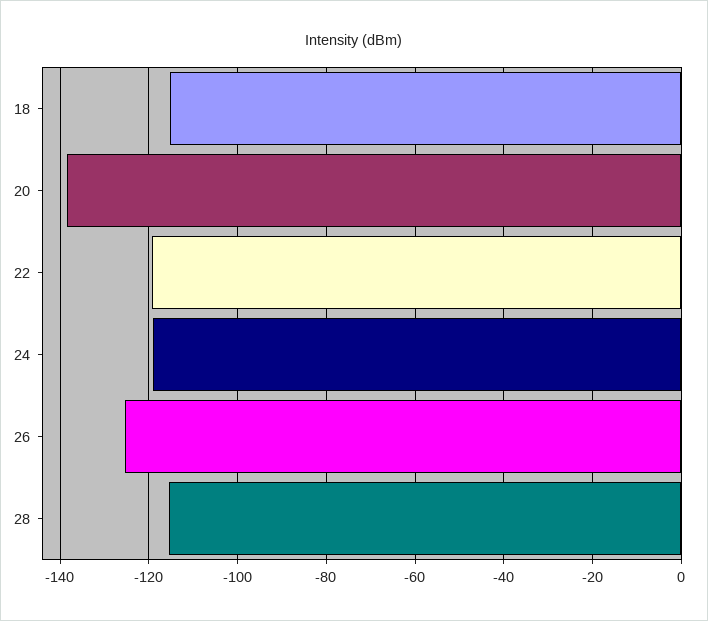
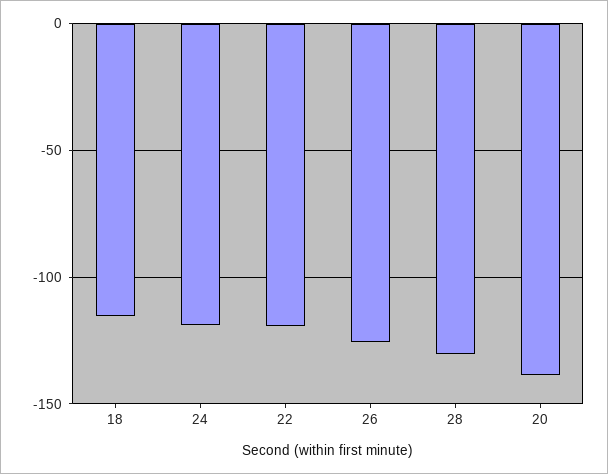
28: -116 -> -130

